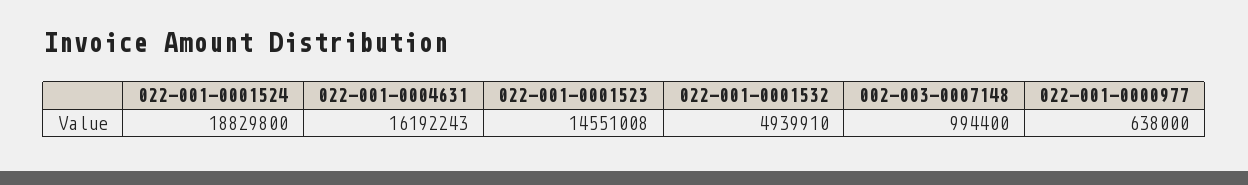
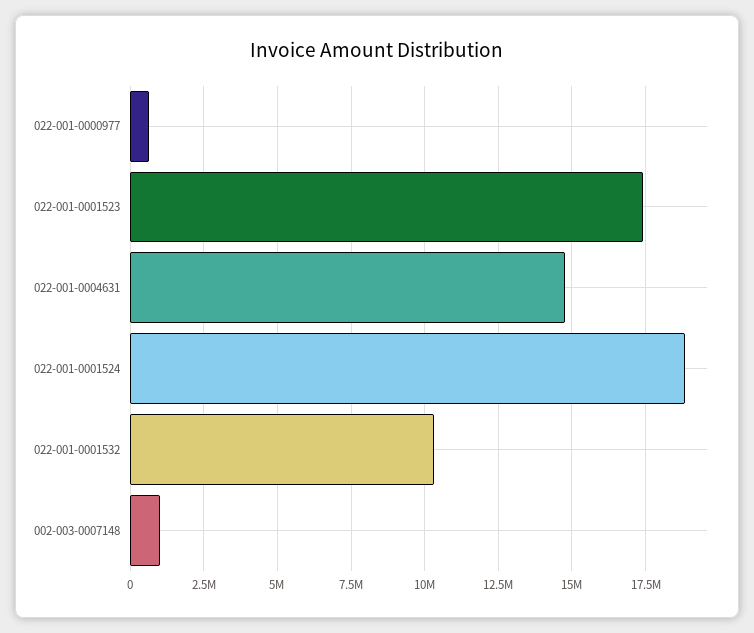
022-001-0004631: 16192243 -> 14750000
022-001-0001523: 14551008 -> 17500000
022-001-0001532: 4939910 -> 10250000

